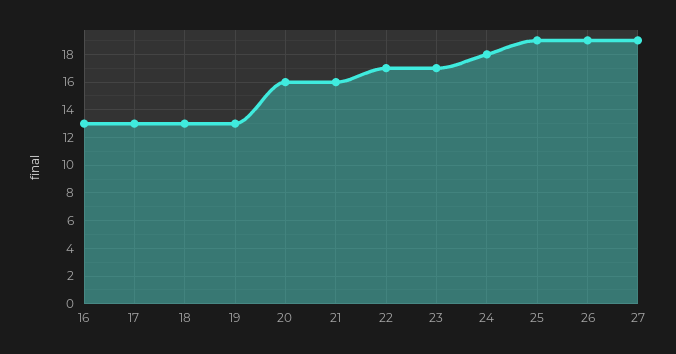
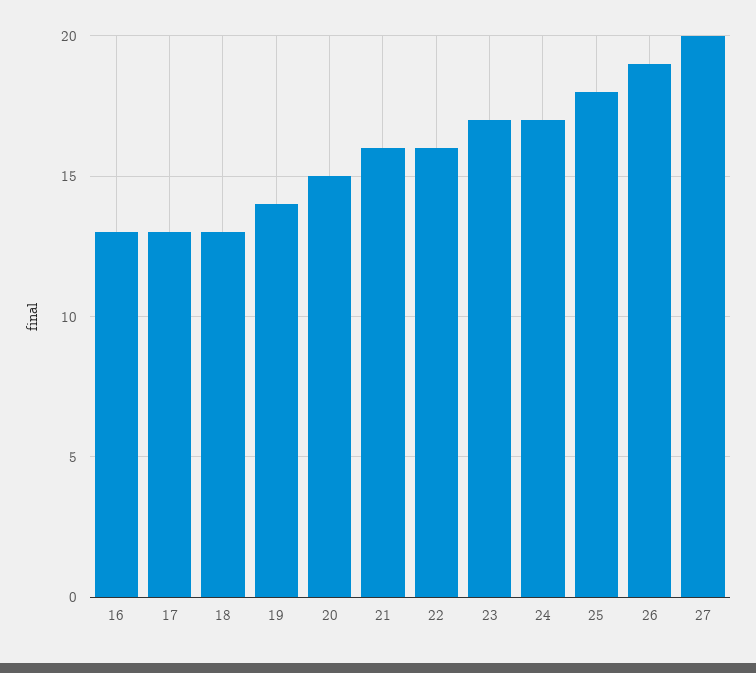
19: 13 -> 14
20: 16 -> 15
22: 17 -> 16
24: 18 -> 17
25: 19 -> 18
27: 19 -> 20

